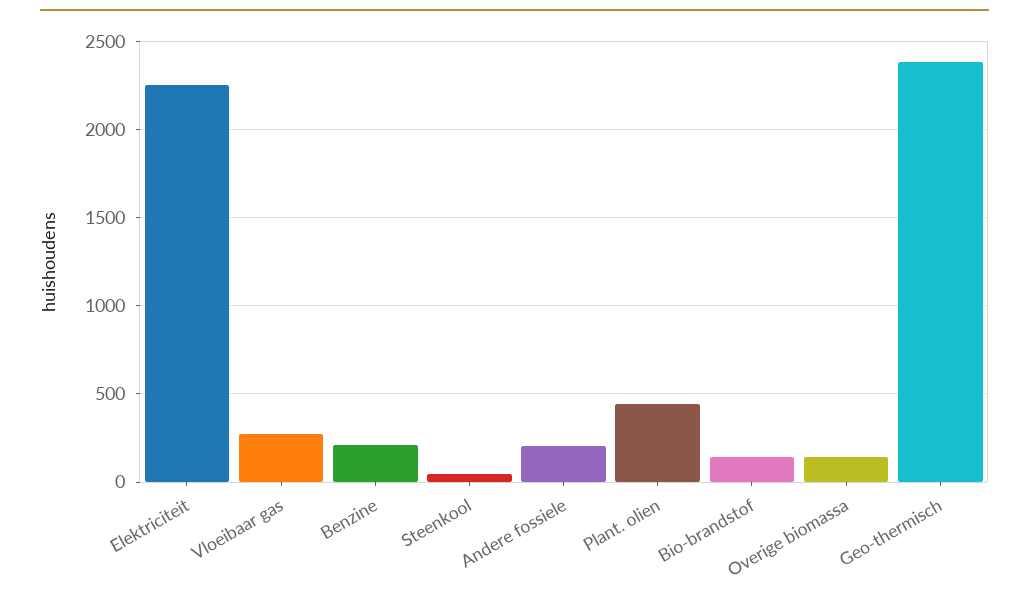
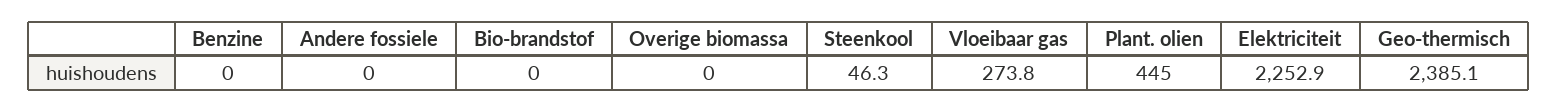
Benzine: 200 -> 0
Andere fossiele: 200 -> 0
Bio-brandstof: 150 -> 0
Overige biomassa: 150 -> 0

